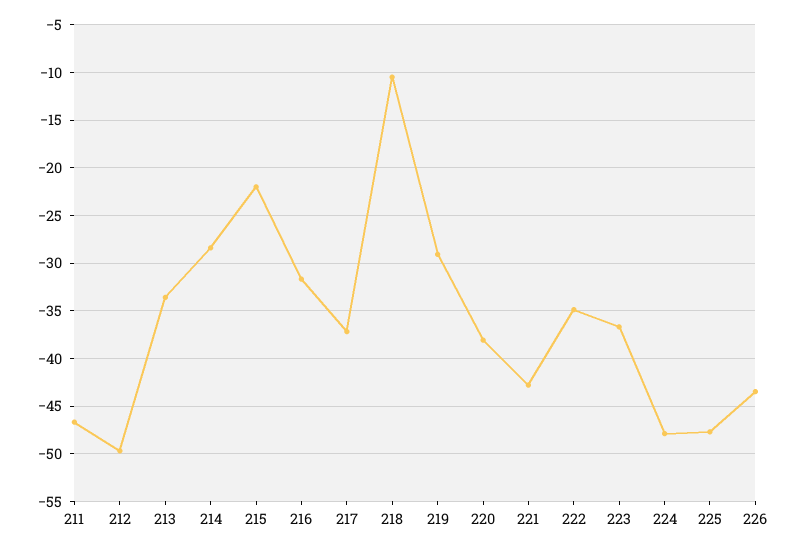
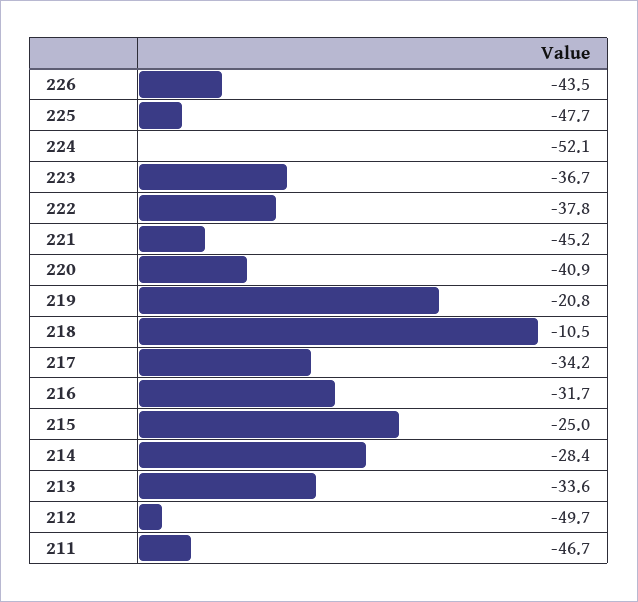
215: -22 -> -25
217: -37 -> -34.2
219: -29 -> -20.8
220: -38 -> -40.9
221: -43 -> -45.2
222: -35 -> -37.8
224: -48 -> -52.1

